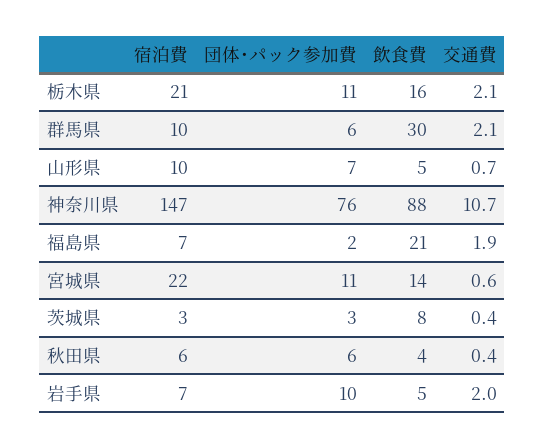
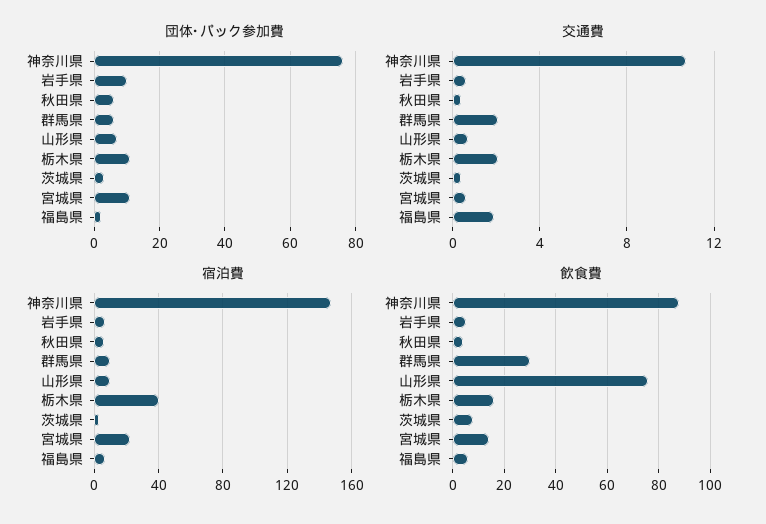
宿泊費, 栃木県: 21 -> 40
飲食費, 山形県: 5 -> 75
飲食費, 福島県: 21 -> 5
交通費, 岩手県: 2 -> 0.5

